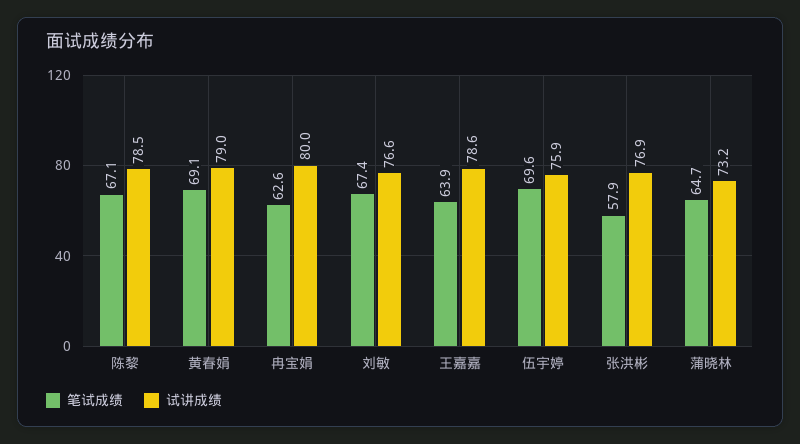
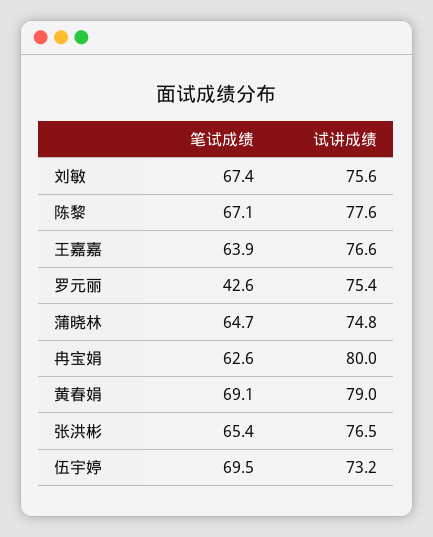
试讲成绩, 陈黎: 78.5 -> 77.6
试讲成绩, 刘敏: 76.6 -> 75.6
试讲成绩, 王嘉嘉: 78.6 -> 76.6
笔试成绩, 伍宇婷: 69.6 -> 69.5
试讲成绩, 伍宇婷: 75.9 -> 73.2
笔试成绩, 张洪彬: 57.9 -> 65.4
试讲成绩, 张洪彬: 76.9 -> 76.5
试讲成绩, 蒲晓林: 73.2 -> 74.8
笔试成绩, 罗元丽: none -> 42.6
试讲成绩, 罗元丽: none -> 75.4

